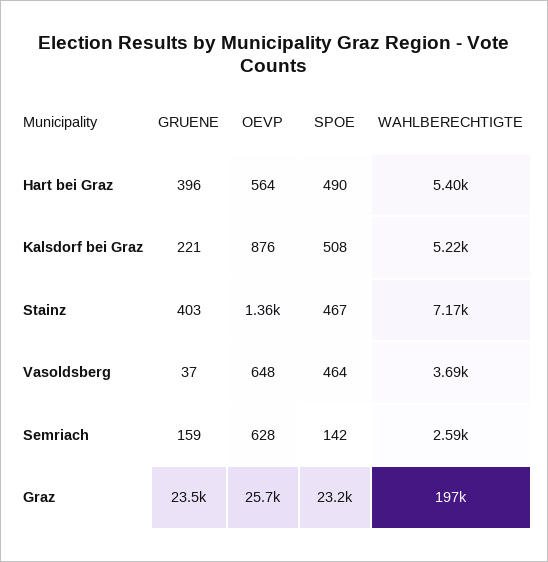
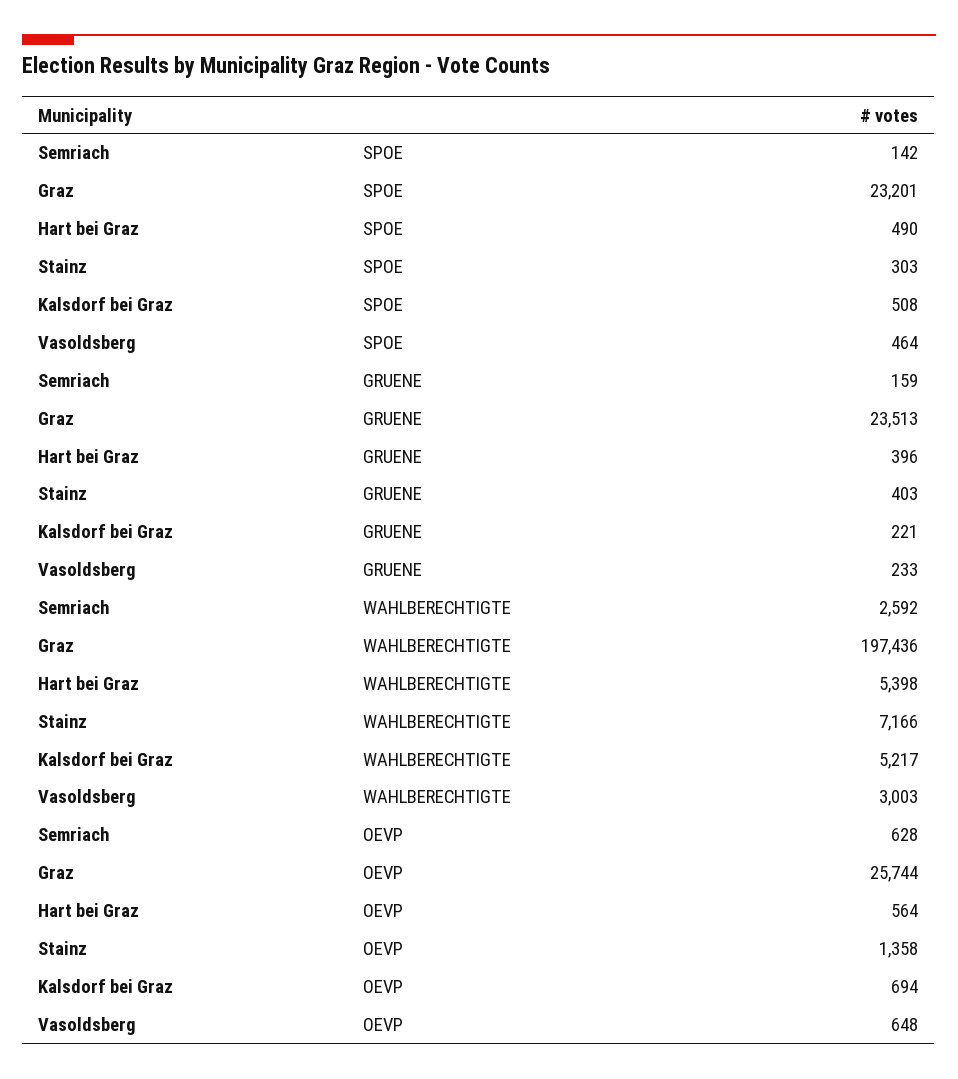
OEVP, Kalsdorf bei Graz: 876 -> 694
SPOE, Stainz: 467 -> 303
GRUENE, Vasoldsberg: 37 -> 233
WAHLBERECHTIGTE, Vasoldsberg: 3690 -> 3003

